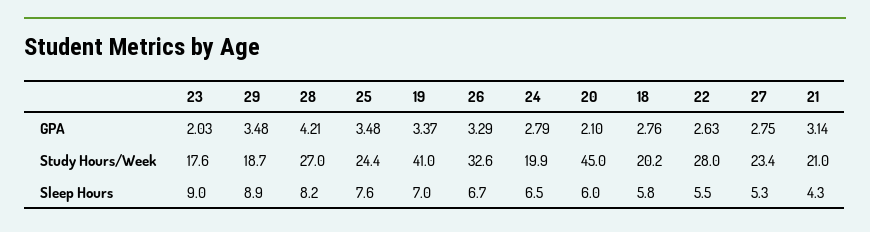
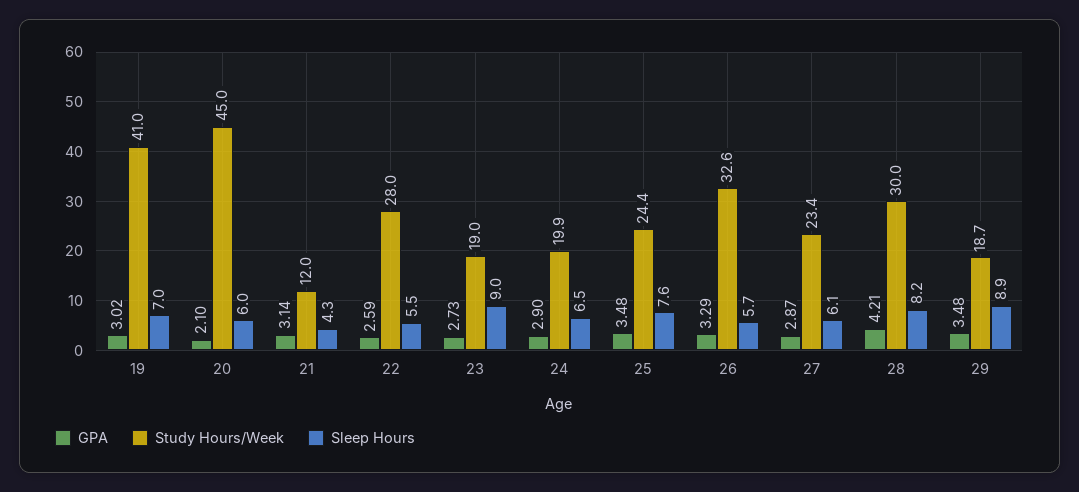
GPA, 23: 2.03 -> 2.73
GPA, 19: 3.37 -> 3.02
GPA, 24: 2.79 -> 2.9
GPA, 18: 2.76 -> none
GPA, 22: 2.63 -> 2.59
GPA, 27: 2.75 -> 2.87
Study Hours/Week, 23: 17.6 -> 19
Study Hours/Week, 28: 27 -> 30
Study Hours/Week, 18: 20.2 -> none
Study Hours/Week, 21: 21 -> 12
Sleep Hours, 26: 6.7 -> 5.7
Sleep Hours, 18: 5.8 -> none
Sleep Hours, 27: 5.3 -> 6.1

